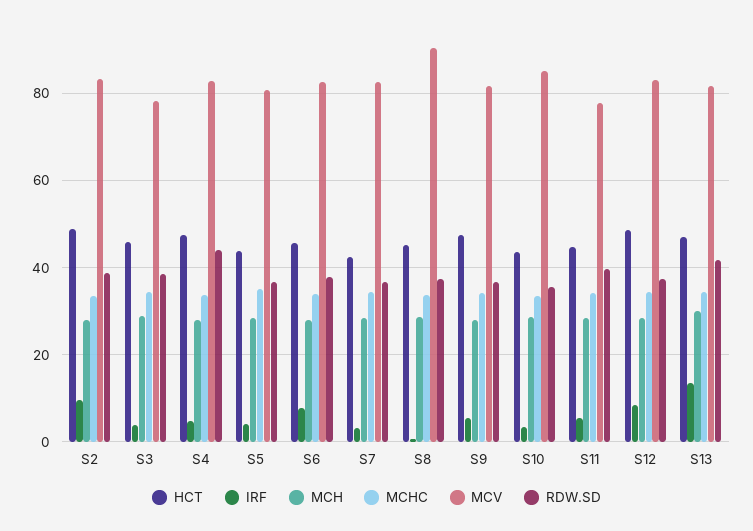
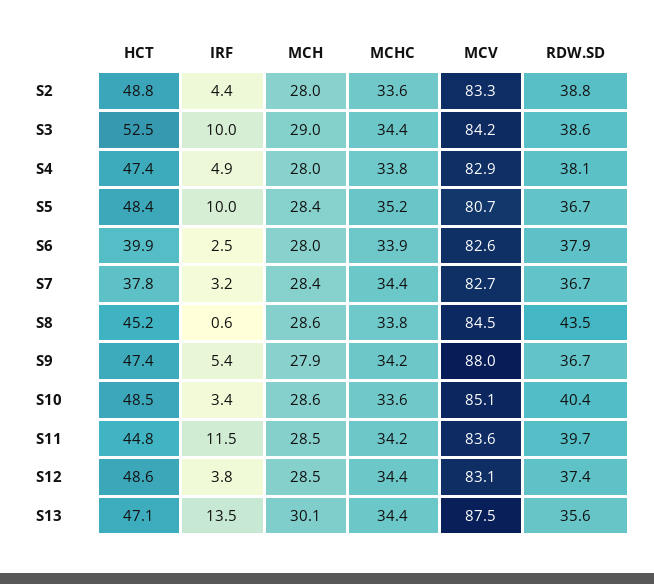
IRF, S2: 10 -> 4.4
HCT, S3: 46 -> 52.5
IRF, S3: 4 -> 10
MCV, S3: 78 -> 84.2
RDW.SD, S4: 44 -> 38.1
HCT, S5: 44 -> 48.4
IRF, S5: 4 -> 10
HCT, S6: 46 -> 39.9
IRF, S6: 8 -> 2.5
HCT, S7: 42 -> 37.8
MCV, S8: 90 -> 84.5
RDW.SD, S8: 38 -> 43.5
MCV, S9: 82 -> 88
HCT, S10: 44 -> 48.5
RDW.SD, S10: 36 -> 40.4
IRF, S11: 6 -> 11.5
MCV, S11: 78 -> 83.6
IRF, S12: 8 -> 3.8
MCV, S13: 82 -> 87.5
RDW.SD, S13: 42 -> 35.6

